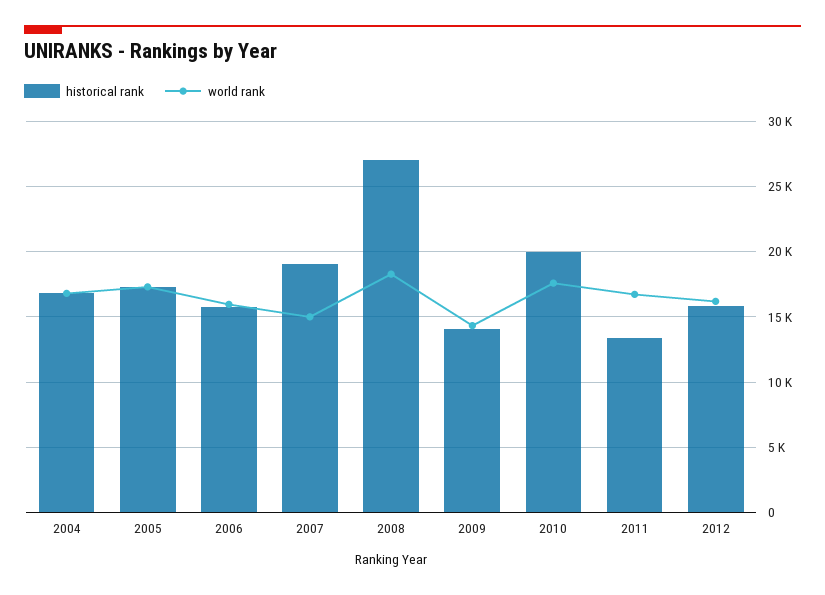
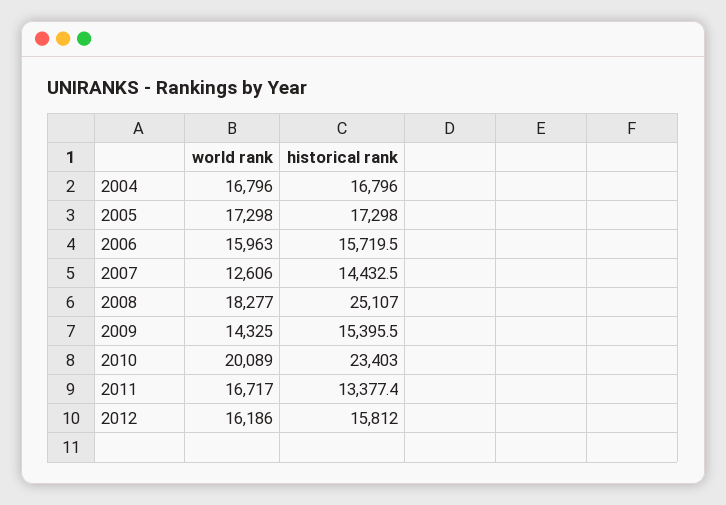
historical rank, 2007: 19000 -> 14432.5
world rank, 2007: 15000 -> 12606
historical rank, 2008: 27000 -> 25107
historical rank, 2009: 14000 -> 15395.5
historical rank, 2010: 20000 -> 23403
world rank, 2010: 17500 -> 20089

